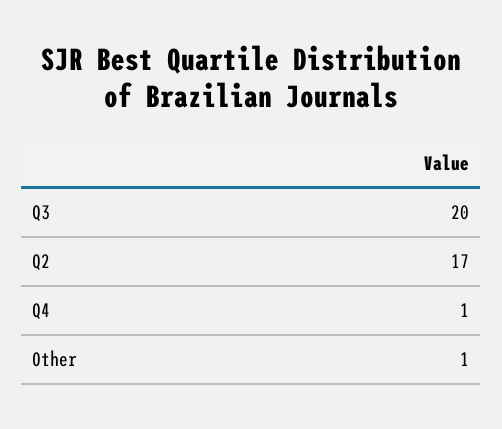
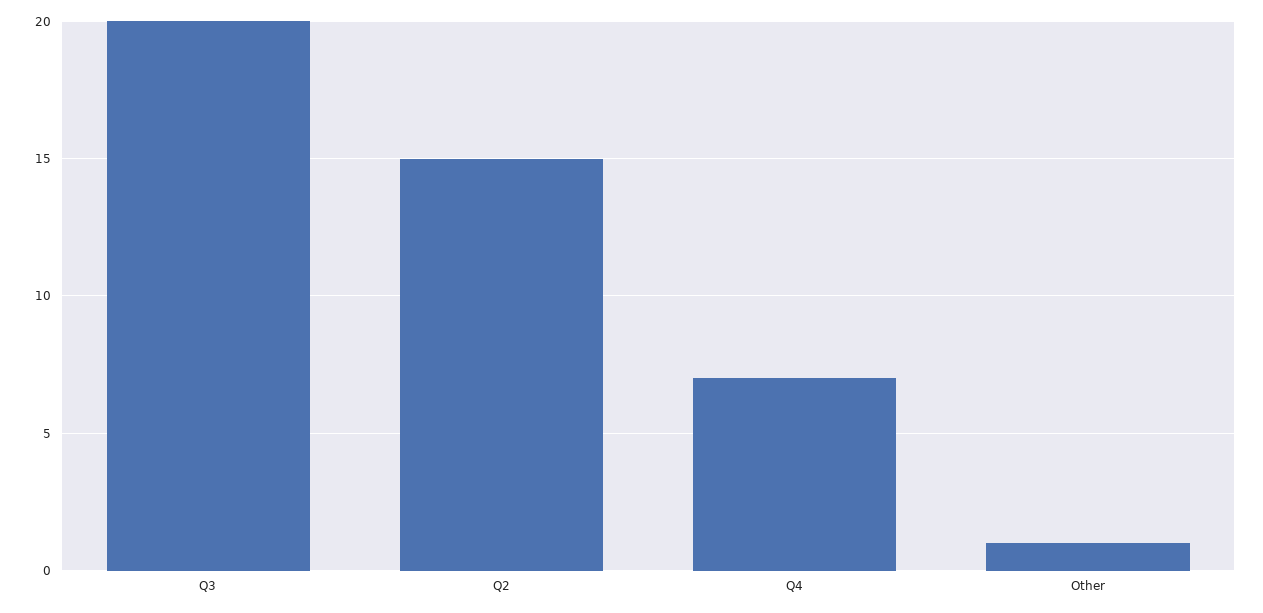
Q2: 17 -> 15
Q4: 1 -> 7

